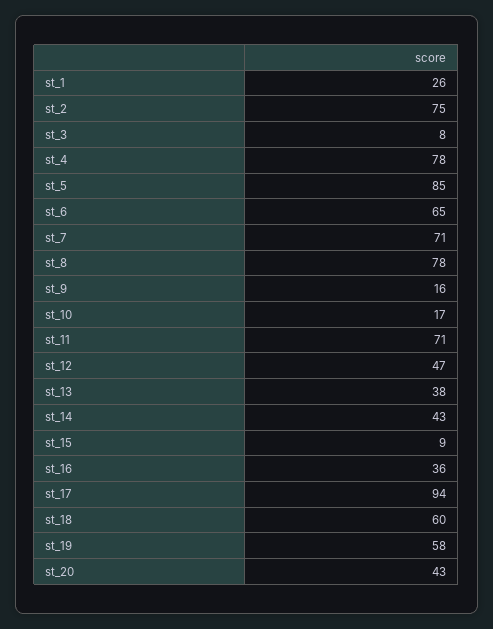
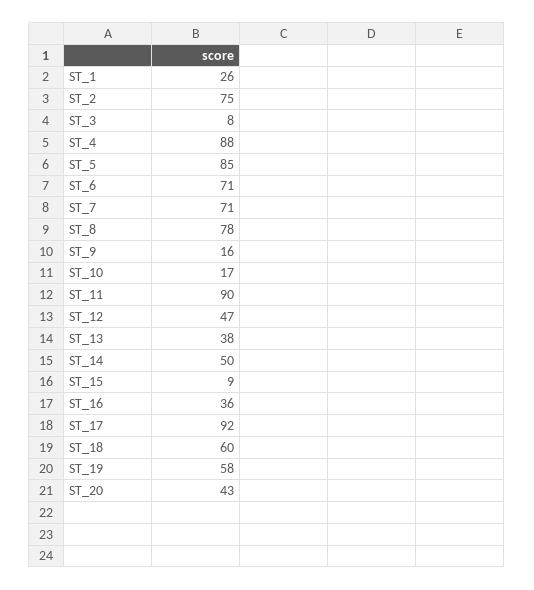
st_4: 78 -> 88
st_6: 65 -> 71
st_11: 71 -> 90
st_14: 43 -> 50
st_17: 94 -> 92

